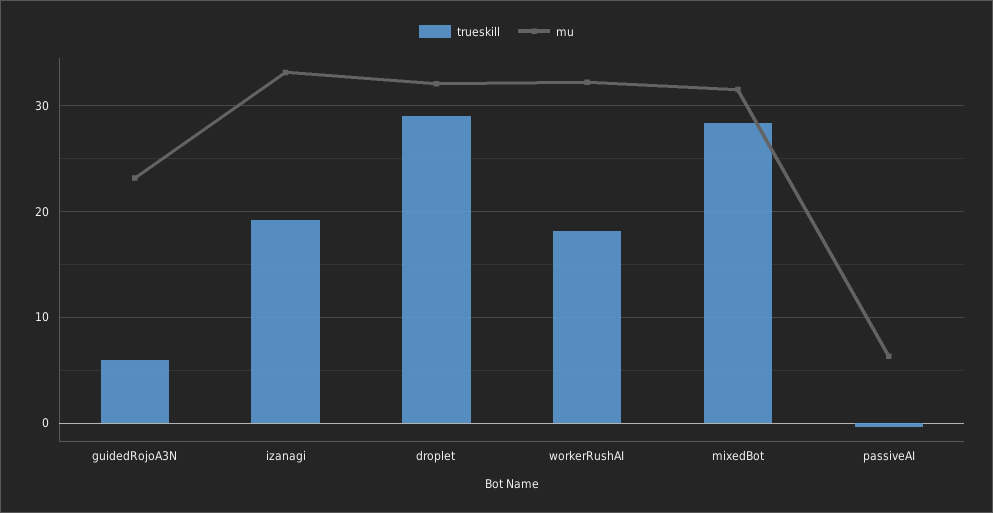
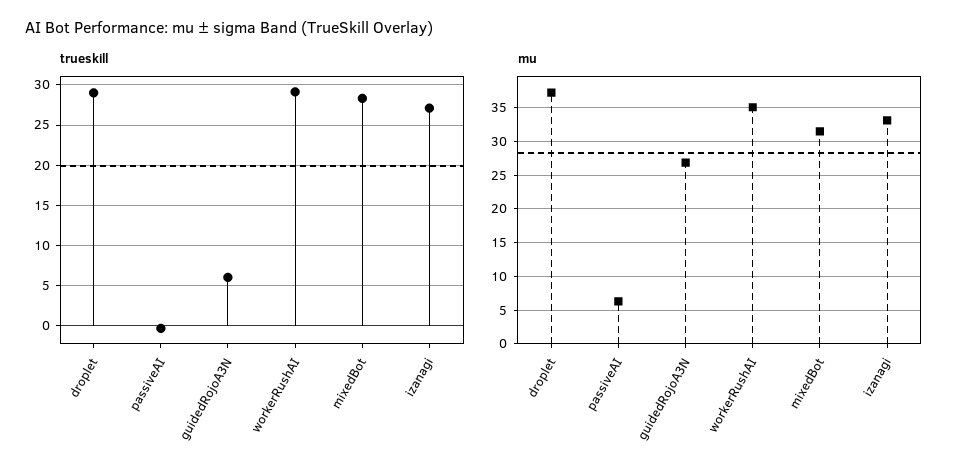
mu, guidedRojoA3N: 23 -> 27
trueskill, izanagi: 19 -> 27
mu, droplet: 32 -> 37
trueskill, workerRushAI: 18 -> 29
mu, workerRushAI: 32 -> 35

